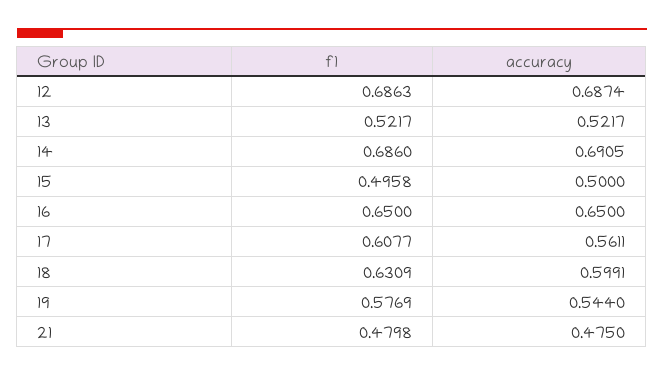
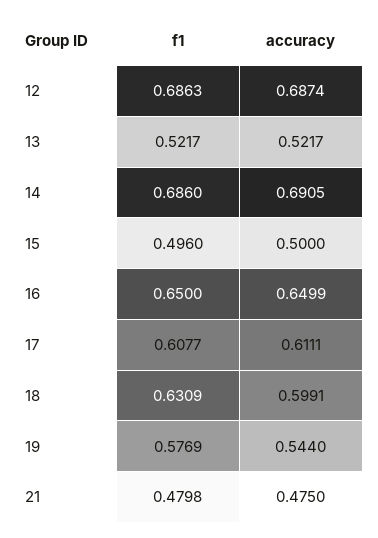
f1, 15: 0.4958 -> 0.496
accuracy, 16: 0.65 -> 0.6499
accuracy, 17: 0.5611 -> 0.6111

